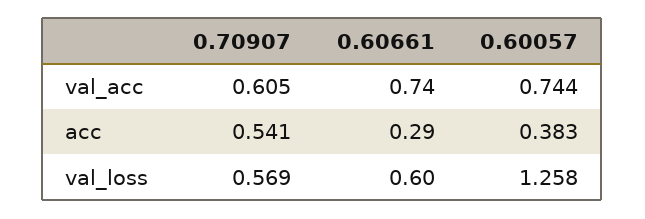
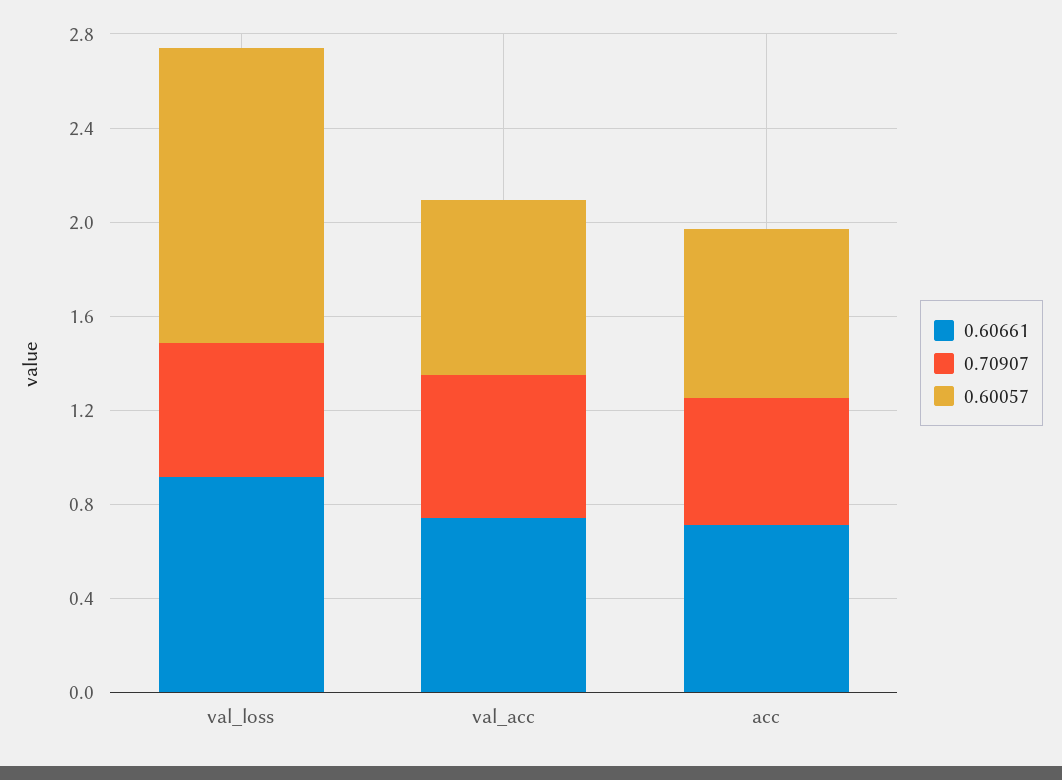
0.60661, acc: 0.29 -> 0.7
0.60057, acc: 0.383 -> 0.7
0.60661, val_loss: 0.6 -> 0.9

